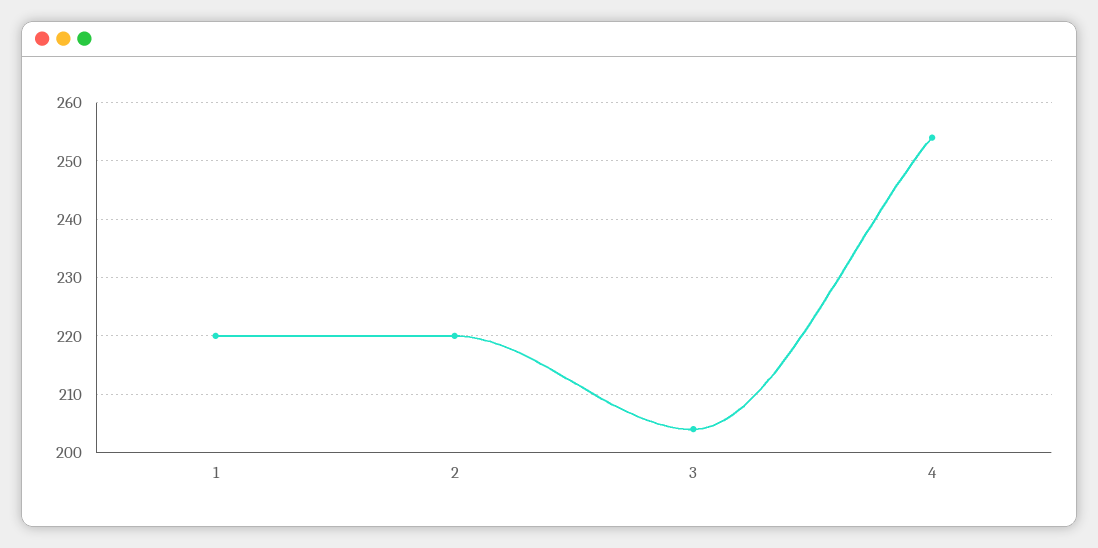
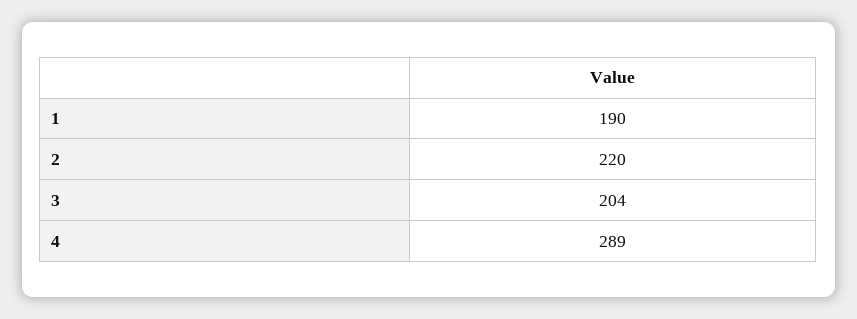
1: 220 -> 190
4: 255 -> 289

